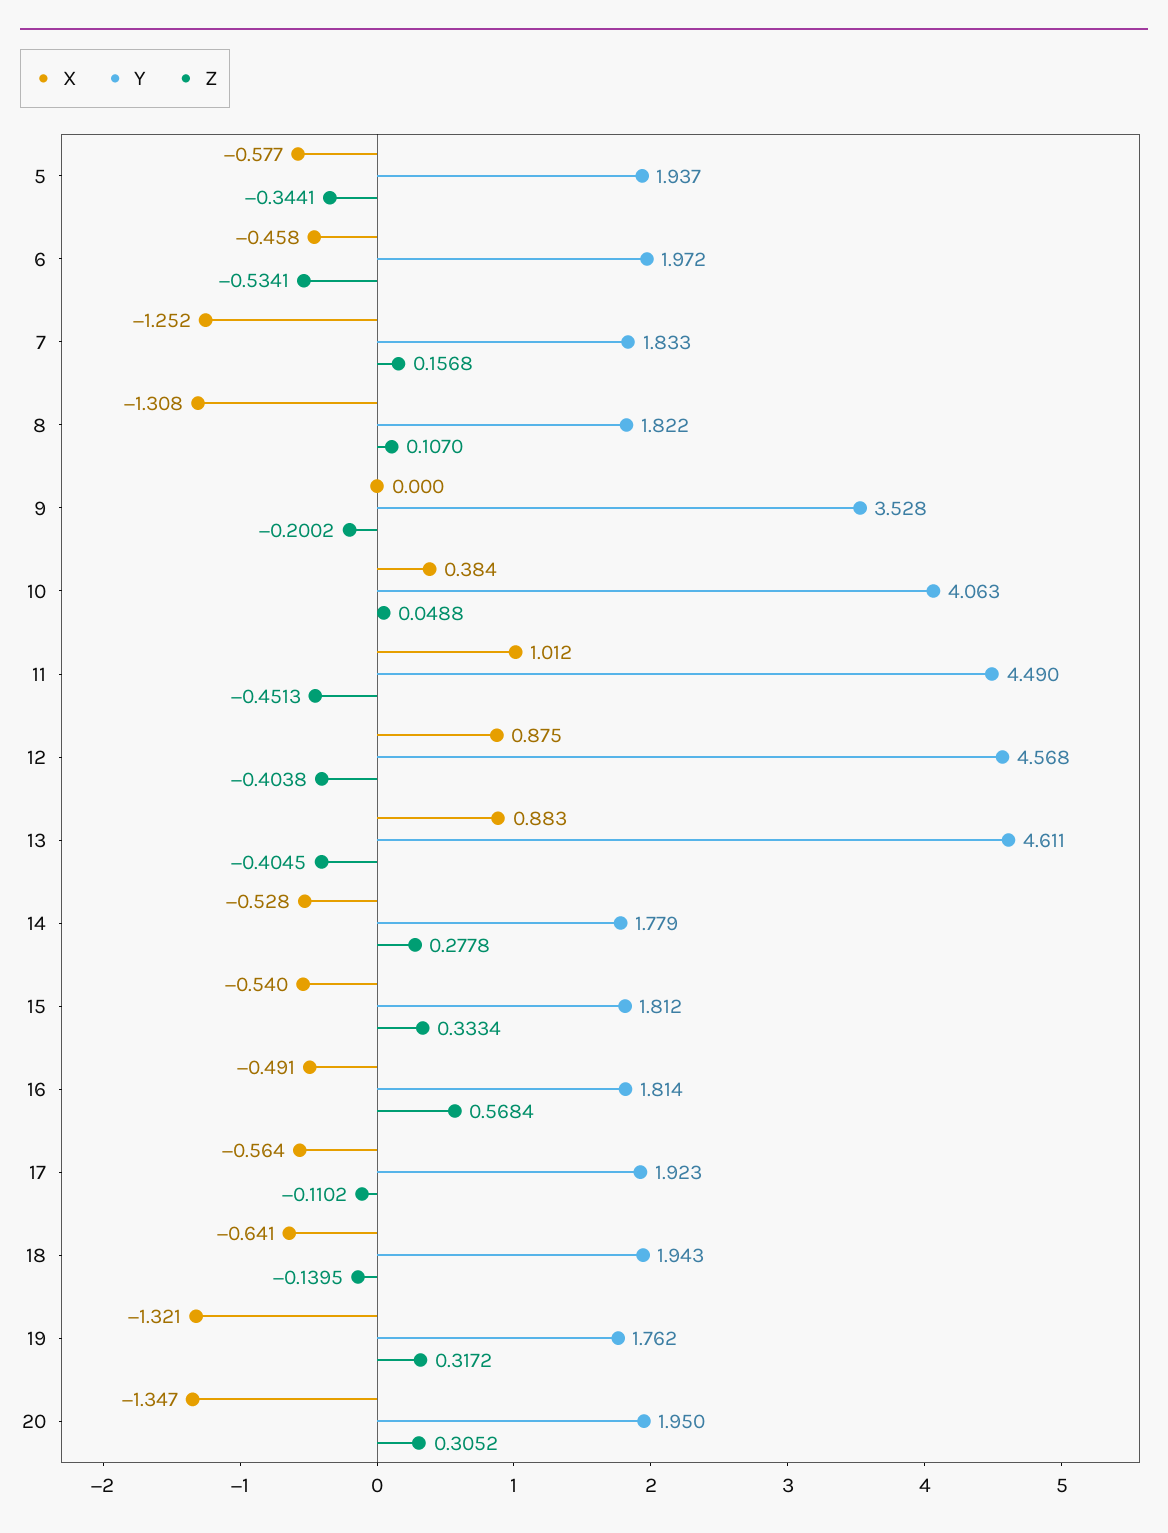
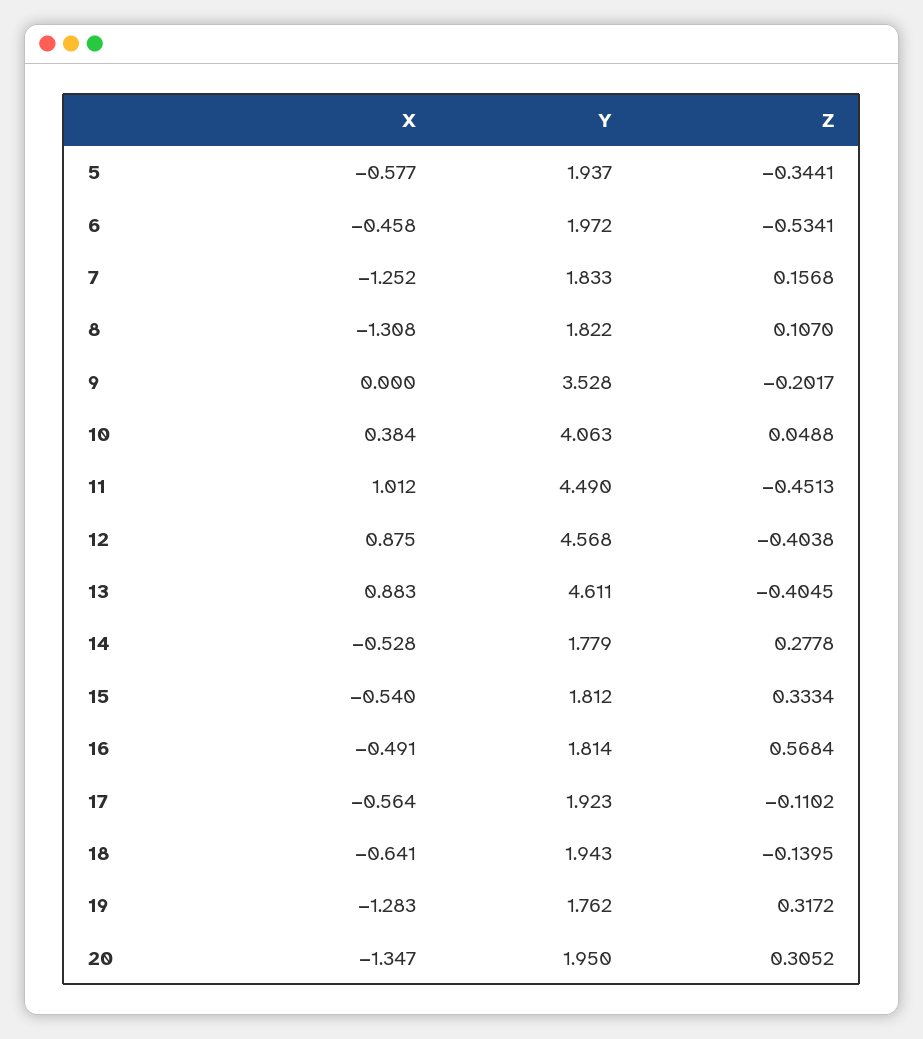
Z, 9: -0.2002 -> -0.2017
X, 19: -1.321 -> -1.283

